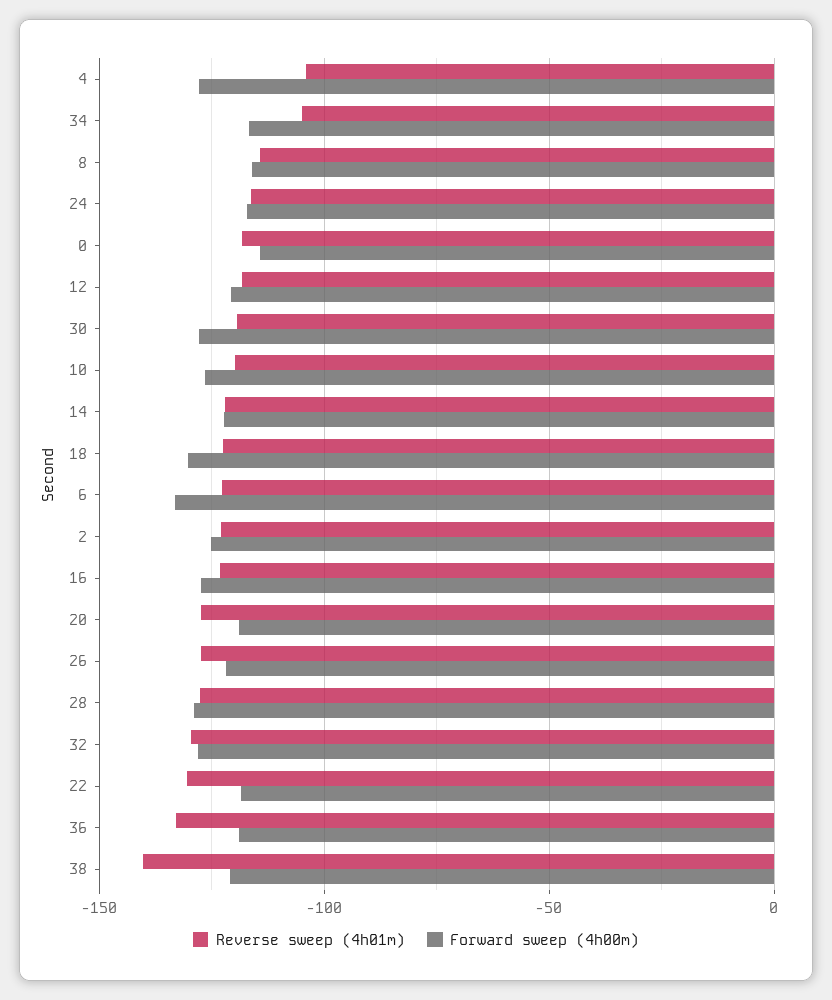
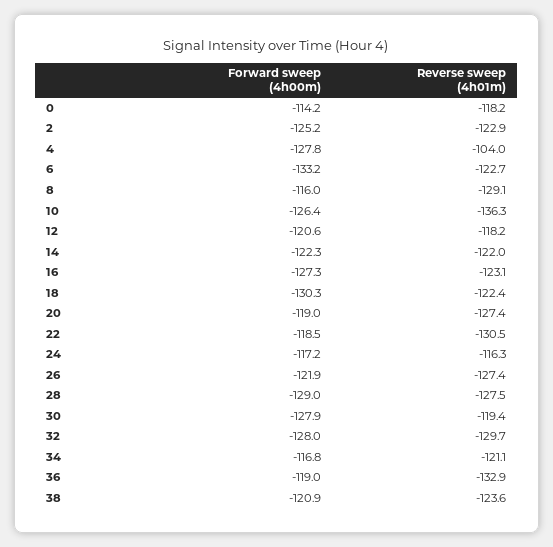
Reverse sweep (4h01m), 34: -105 -> -121.1
Reverse sweep (4h01m), 8: -115 -> -129.1
Reverse sweep (4h01m), 10: -120 -> -136.3
Reverse sweep (4h01m), 38: -140 -> -123.6

